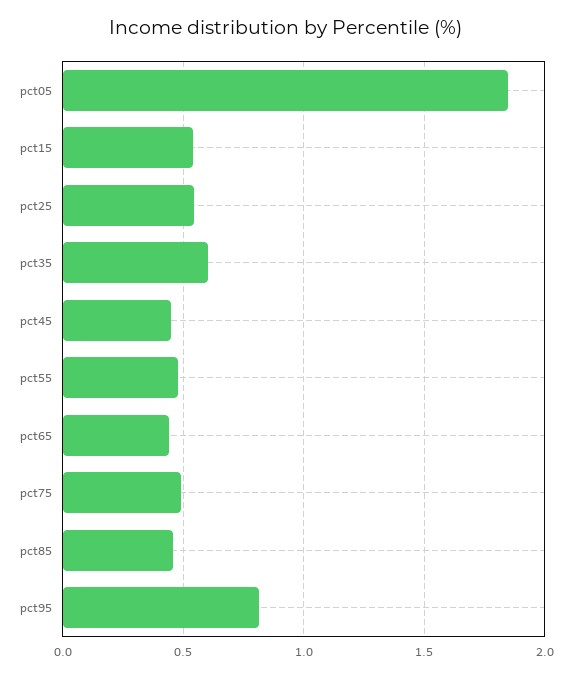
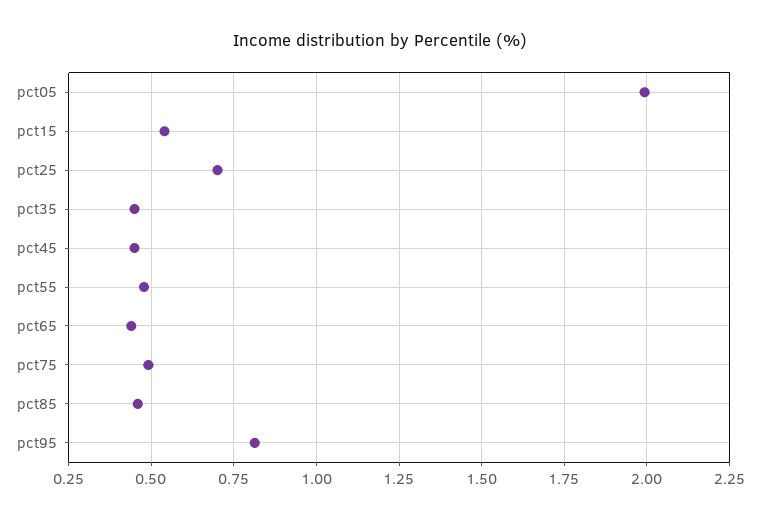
pct05: 1.85 -> 2
pct25: 0.55 -> 0.7
pct35: 0.6 -> 0.45

